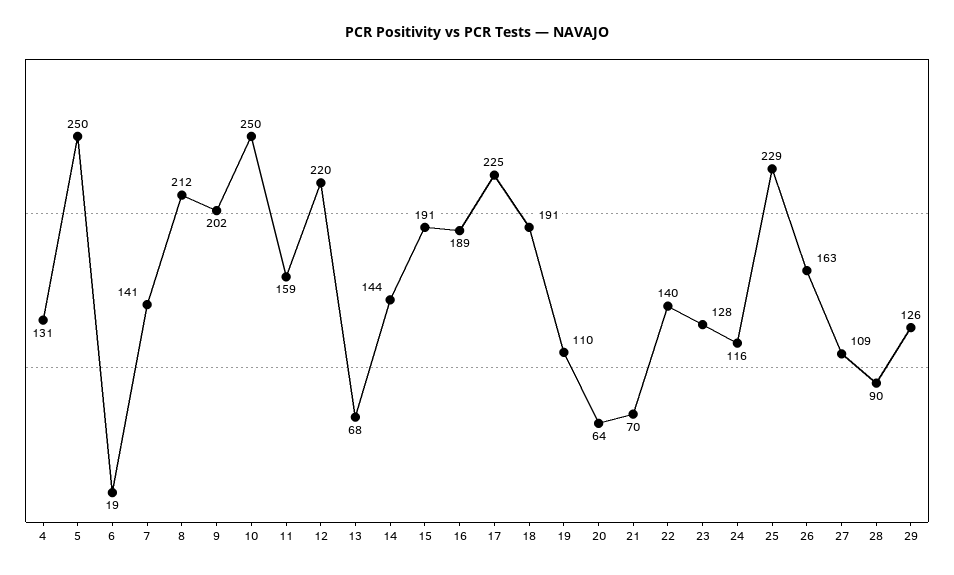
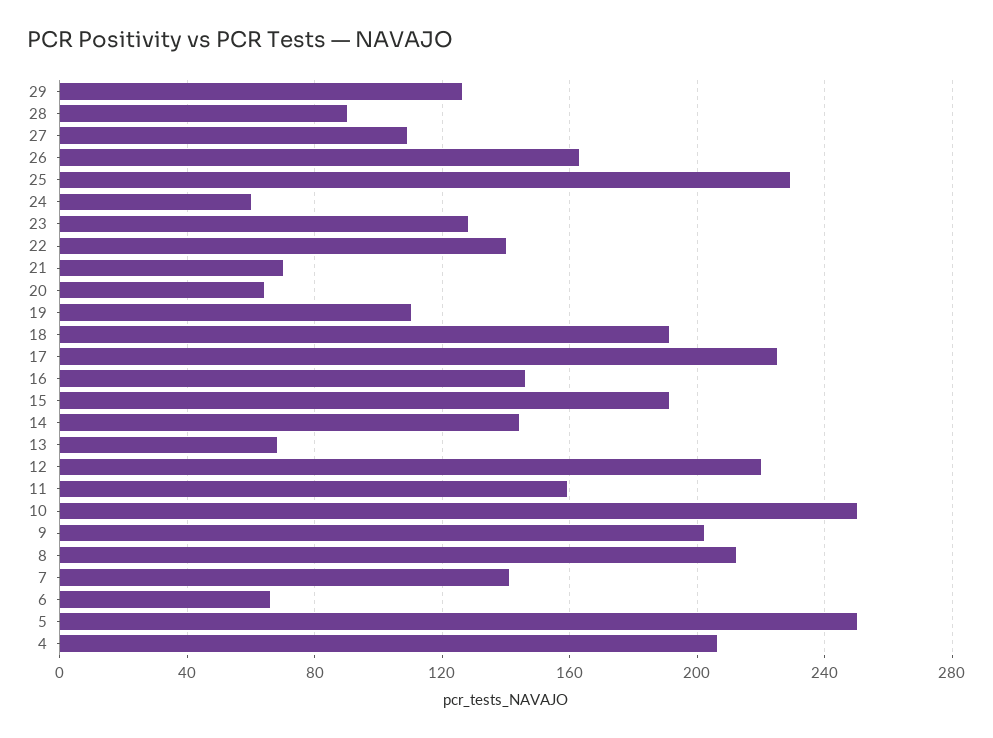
4: 131 -> 205
6: 19 -> 65
16: 189 -> 145
24: 116 -> 60

